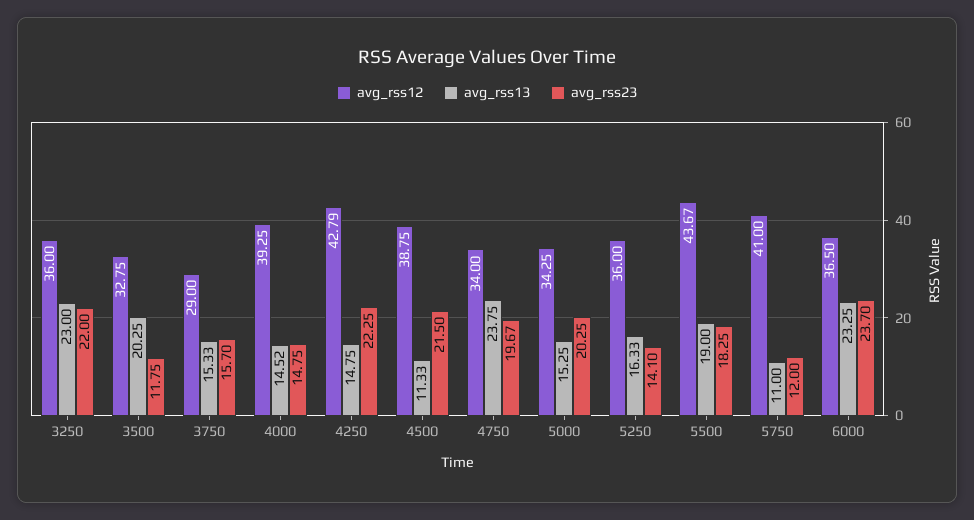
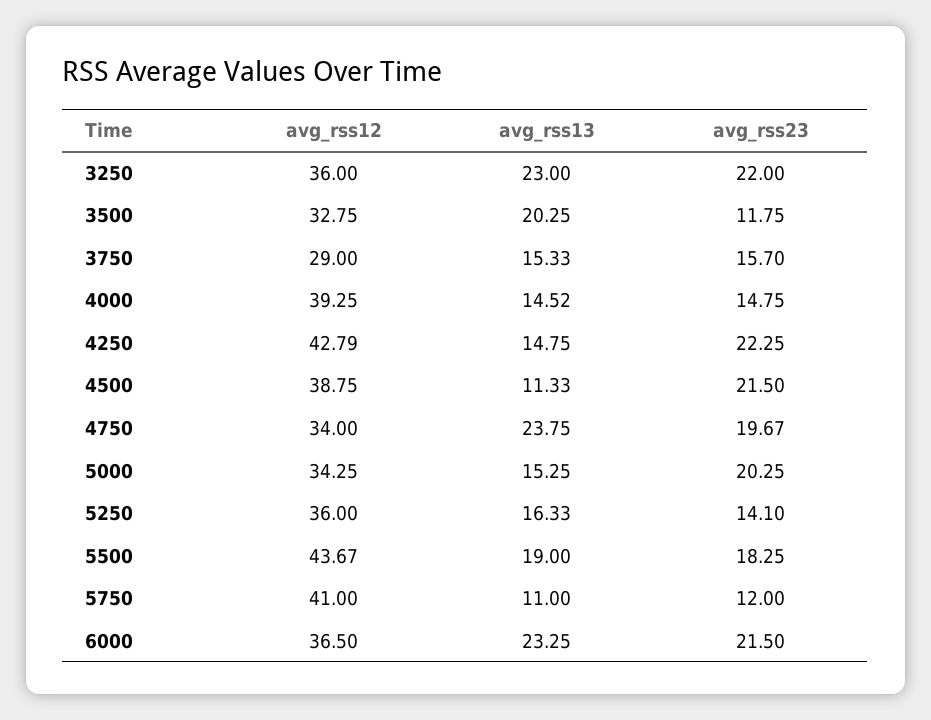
avg_rss23, 6000: 23.7 -> 21.5

